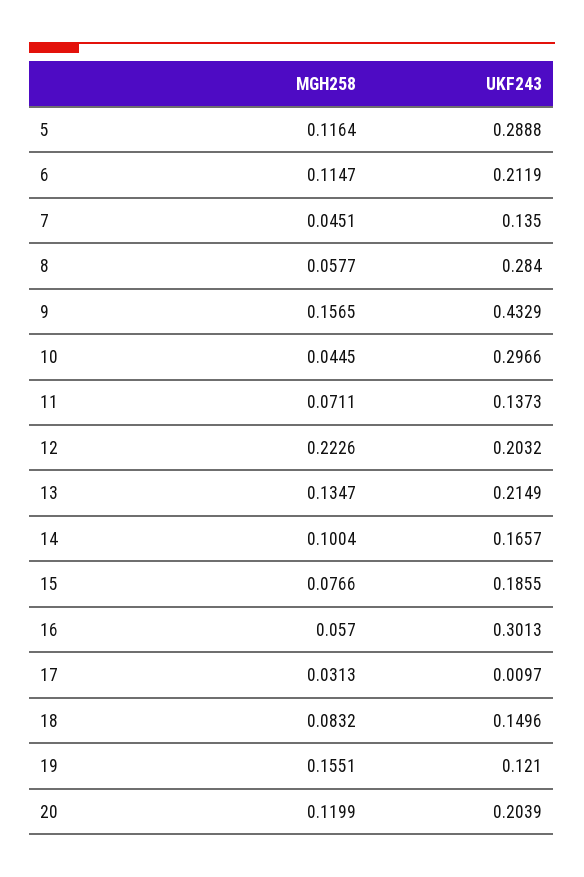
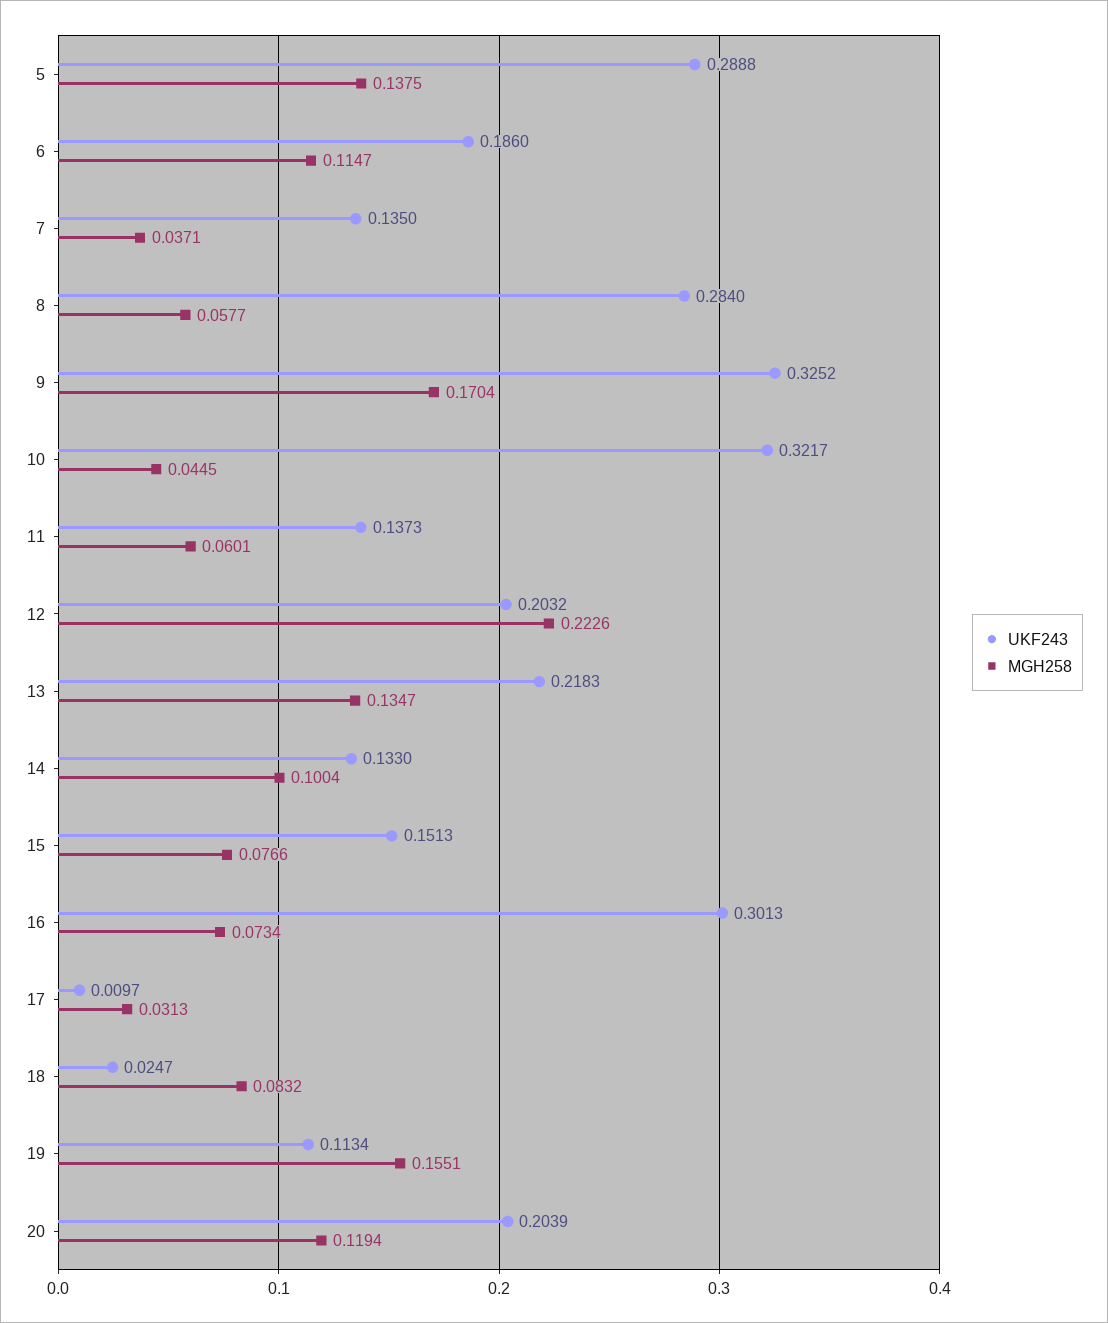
MGH258, 5: 0.1164 -> 0.1375
UKF243, 6: 0.2119 -> 0.186
MGH258, 7: 0.0451 -> 0.0371
MGH258, 9: 0.1565 -> 0.1704
UKF243, 9: 0.4329 -> 0.3252
UKF243, 10: 0.2966 -> 0.3217
MGH258, 11: 0.0711 -> 0.0601
UKF243, 13: 0.2149 -> 0.2183
UKF243, 14: 0.1657 -> 0.133
UKF243, 15: 0.1855 -> 0.1513
MGH258, 16: 0.057 -> 0.0734
UKF243, 18: 0.1496 -> 0.0247
UKF243, 19: 0.121 -> 0.1134
MGH258, 20: 0.1199 -> 0.1194

